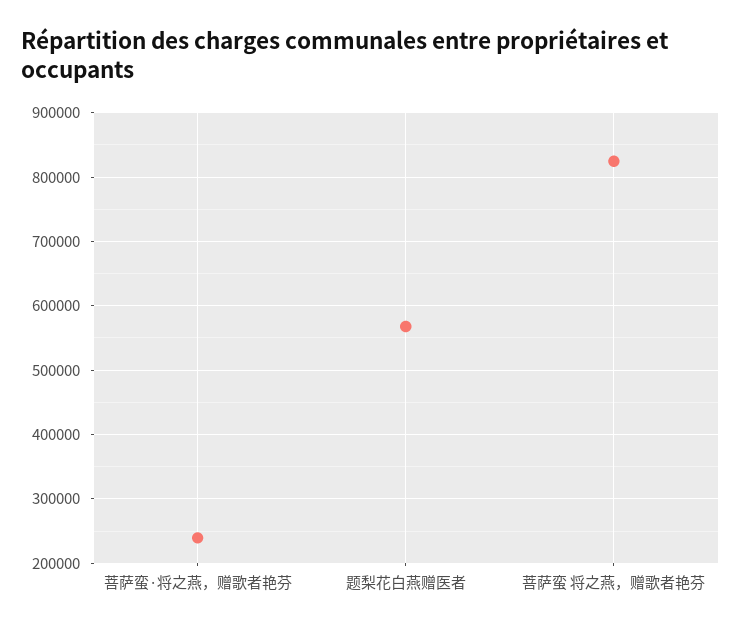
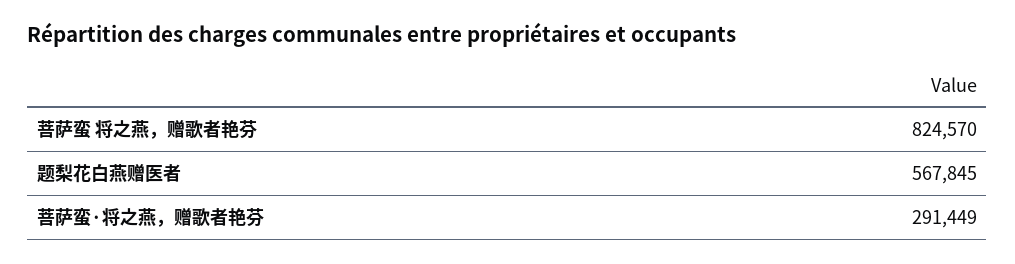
菩萨蛮·将之燕，赠歌者艳芬: 240000 -> 291449

